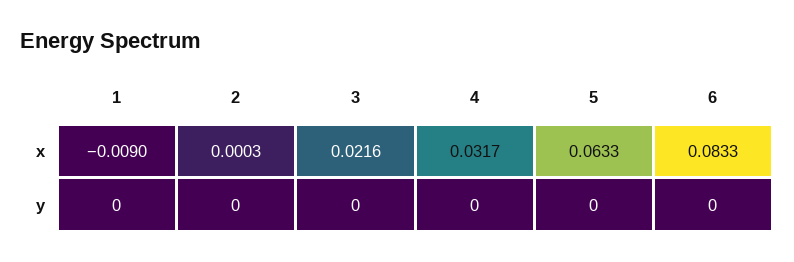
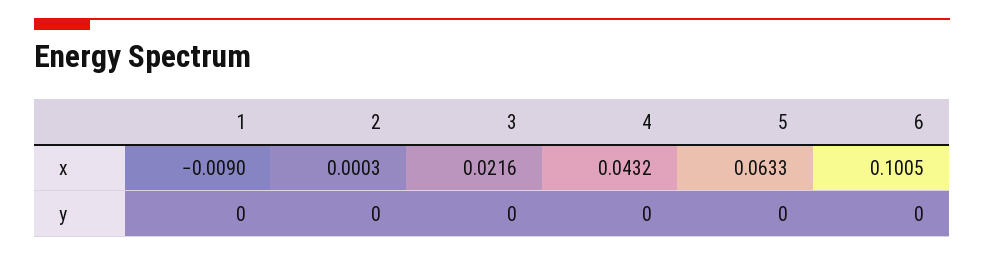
4, x: 0.0317 -> 0.0432
6, x: 0.0833 -> 0.1005

